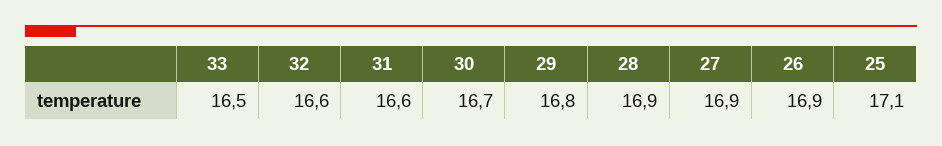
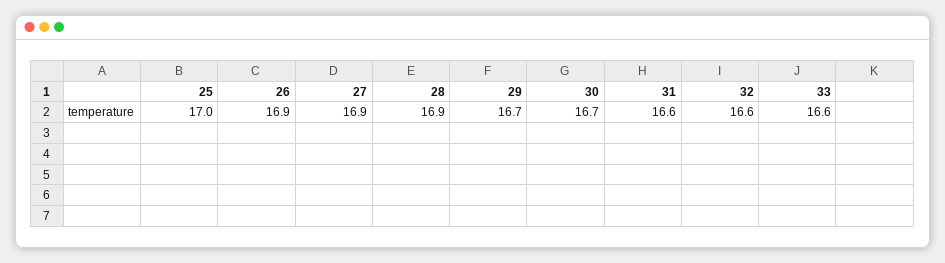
33: 16.5 -> 16.6
29: 16.8 -> 16.7
25: 17.1 -> 17

